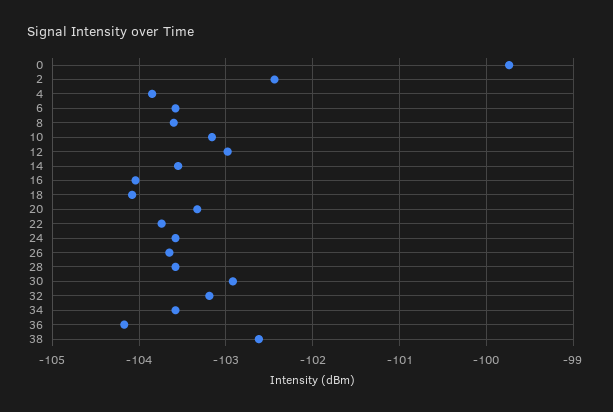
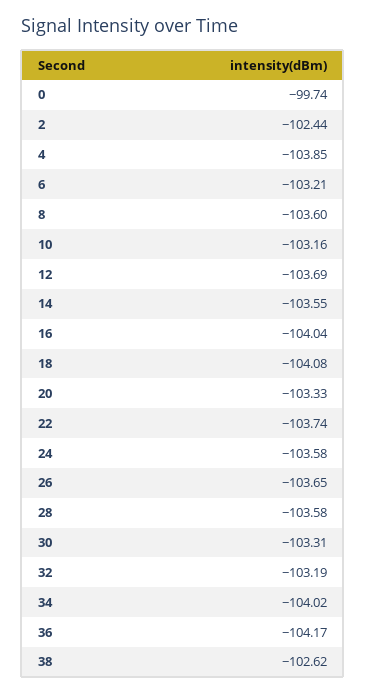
6: -103.6 -> -103.21
12: -103 -> -103.69
30: -102.9 -> -103.31
34: -103.6 -> -104.02

